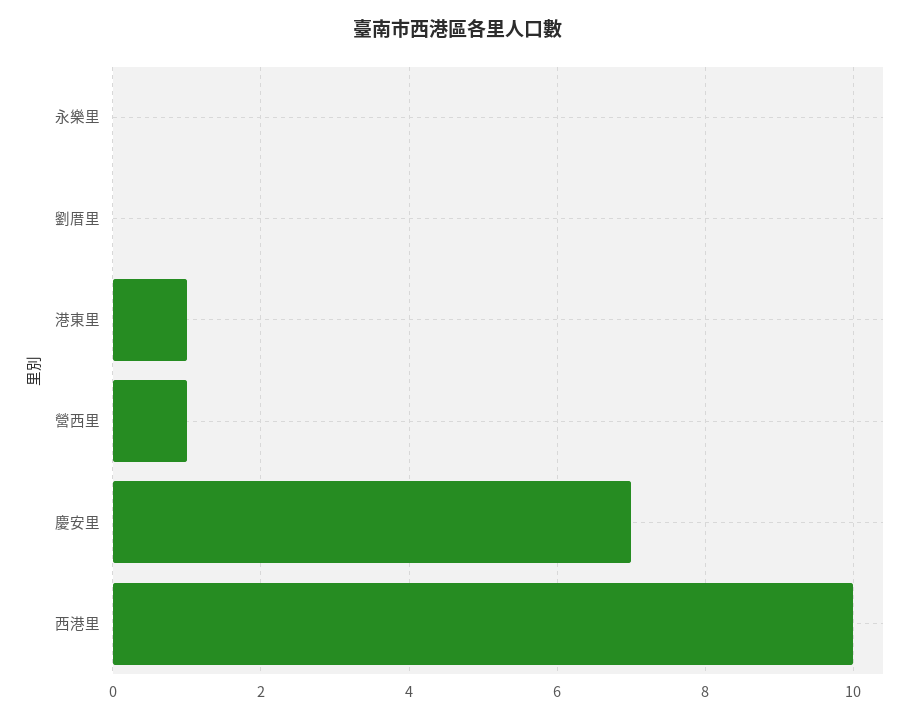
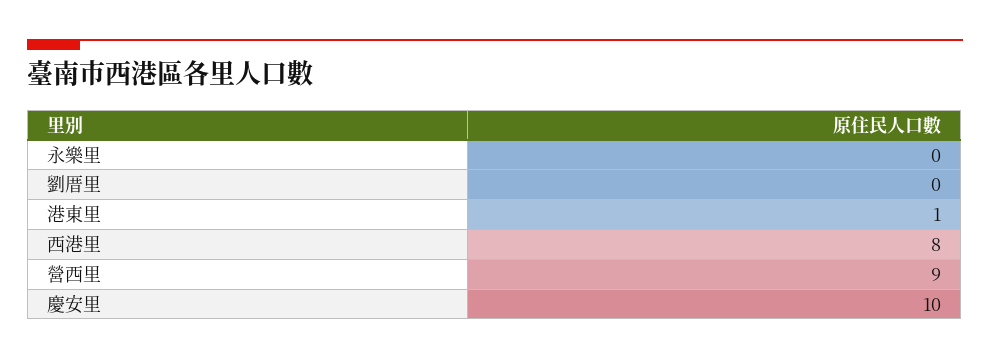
營西里: 1 -> 9
慶安里: 7 -> 10
西港里: 10 -> 8

